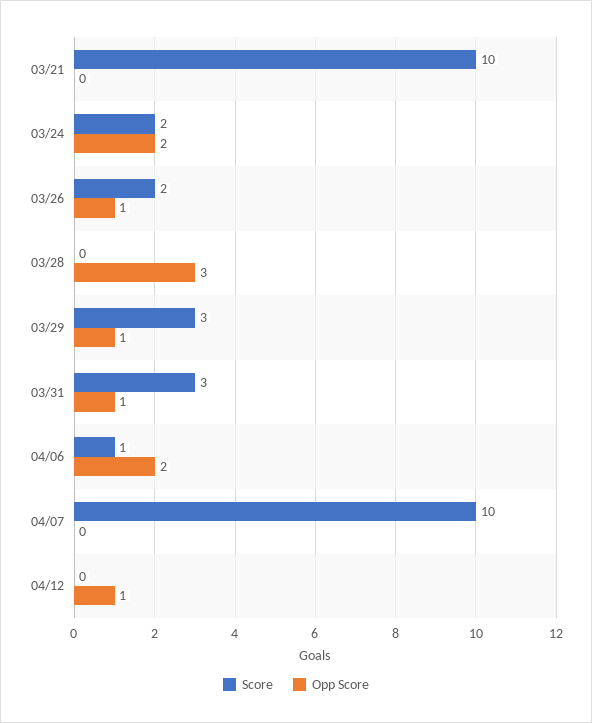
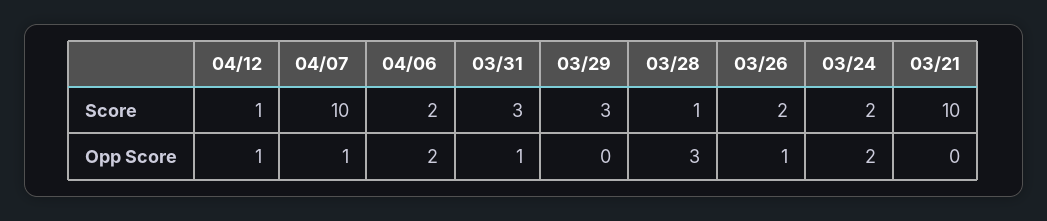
Score, 03/28: 0 -> 1
Opp Score, 03/29: 1 -> 0
Score, 04/06: 1 -> 2
Opp Score, 04/07: 0 -> 1
Score, 04/12: 0 -> 1

